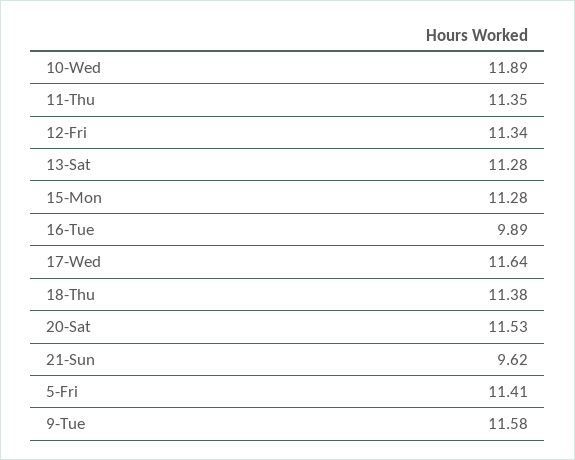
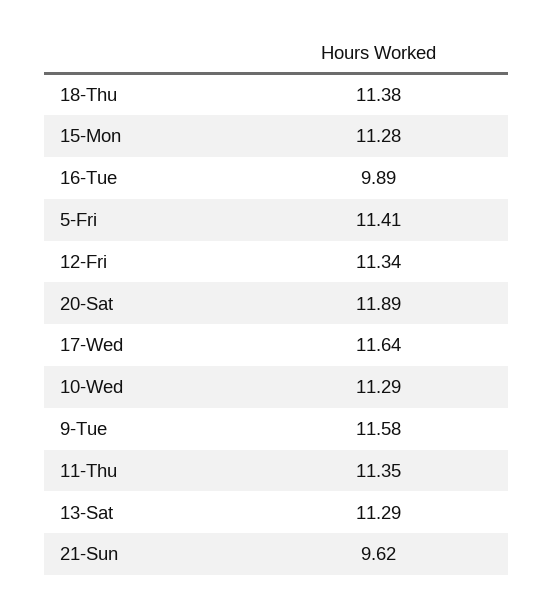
10-Wed: 11.89 -> 11.29
13-Sat: 11.28 -> 11.29
20-Sat: 11.53 -> 11.89

